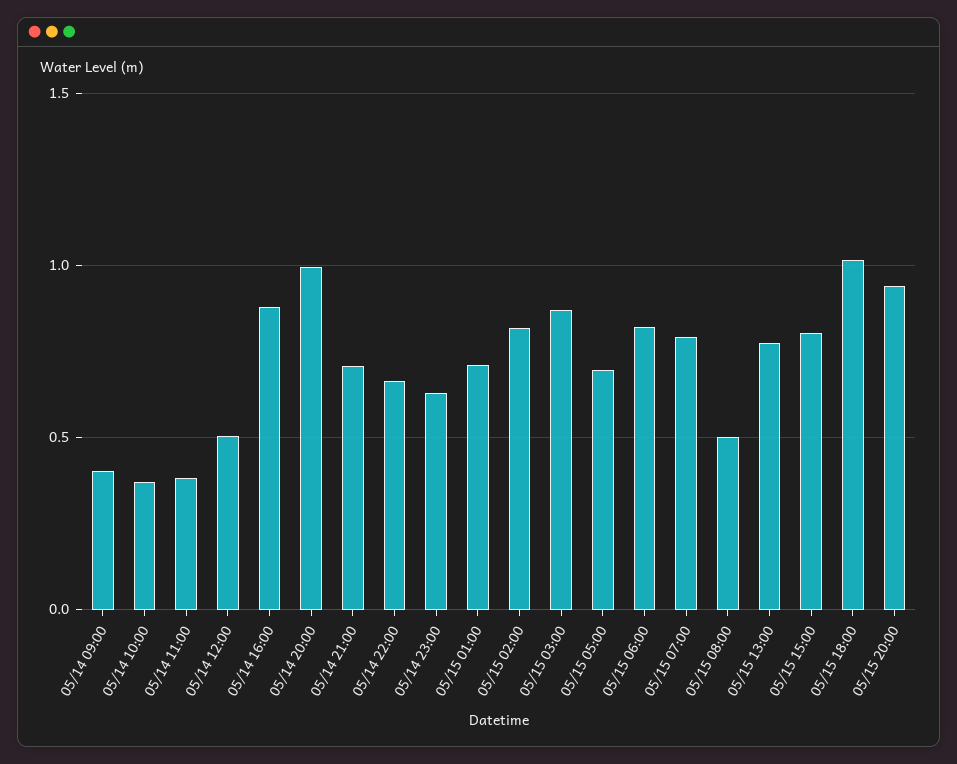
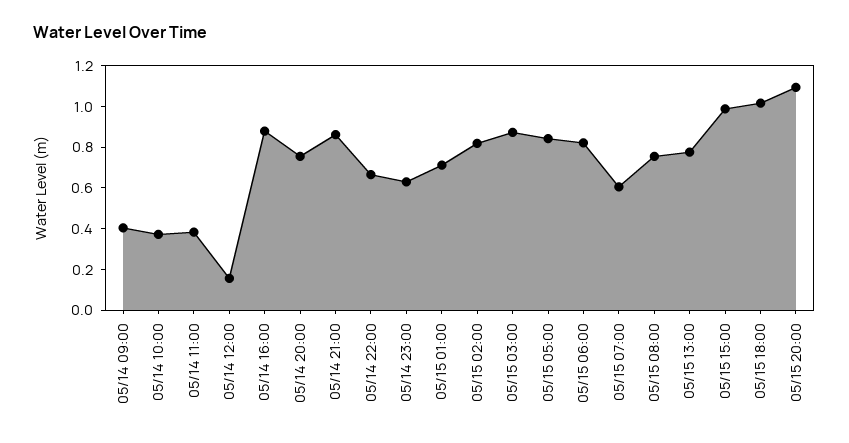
05/14 12:00: 0.5 -> 0.15
05/14 20:00: 1 -> 0.75
05/14 21:00: 0.7 -> 0.85
05/15 05:00: 0.7 -> 0.85
05/15 07:00: 0.8 -> 0.6
05/15 08:00: 0.5 -> 0.75
05/15 15:00: 0.8 -> 1
05/15 20:00: 0.95 -> 1.1

